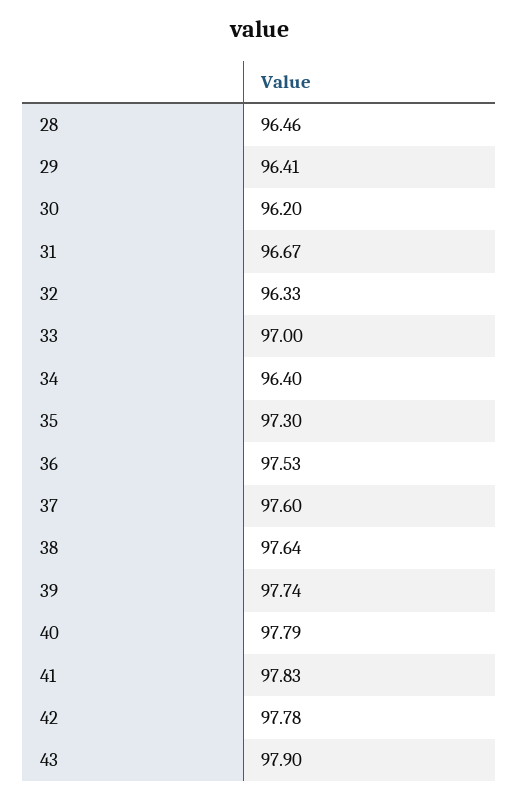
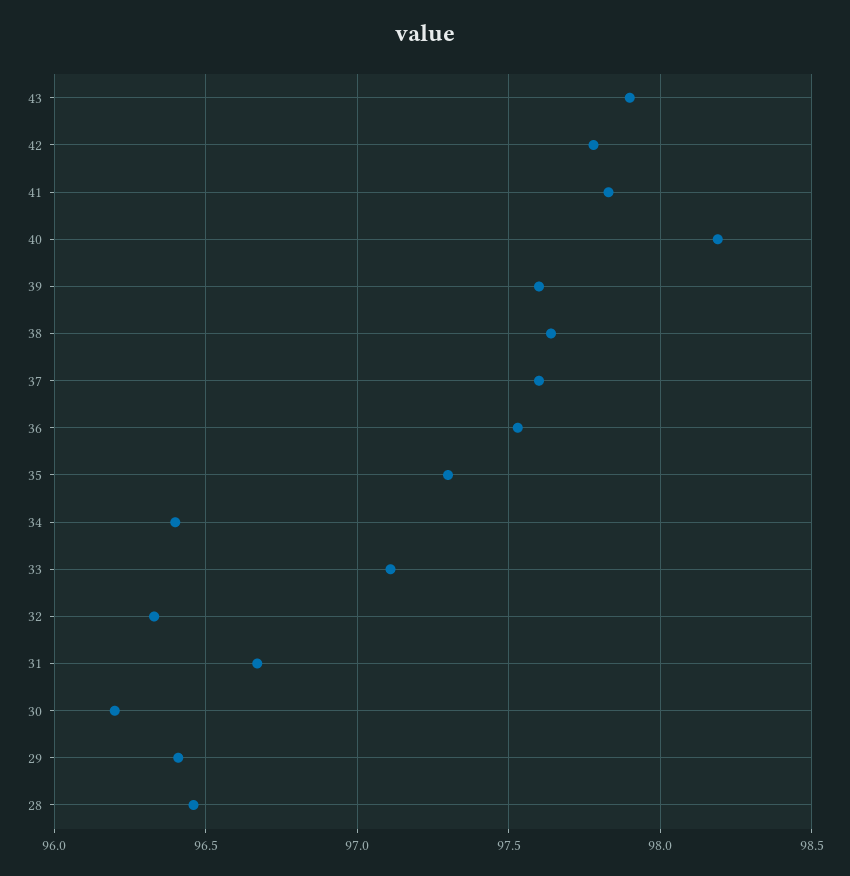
33: 97 -> 97.1
39: 97.74 -> 97.6
40: 97.79 -> 98.2

